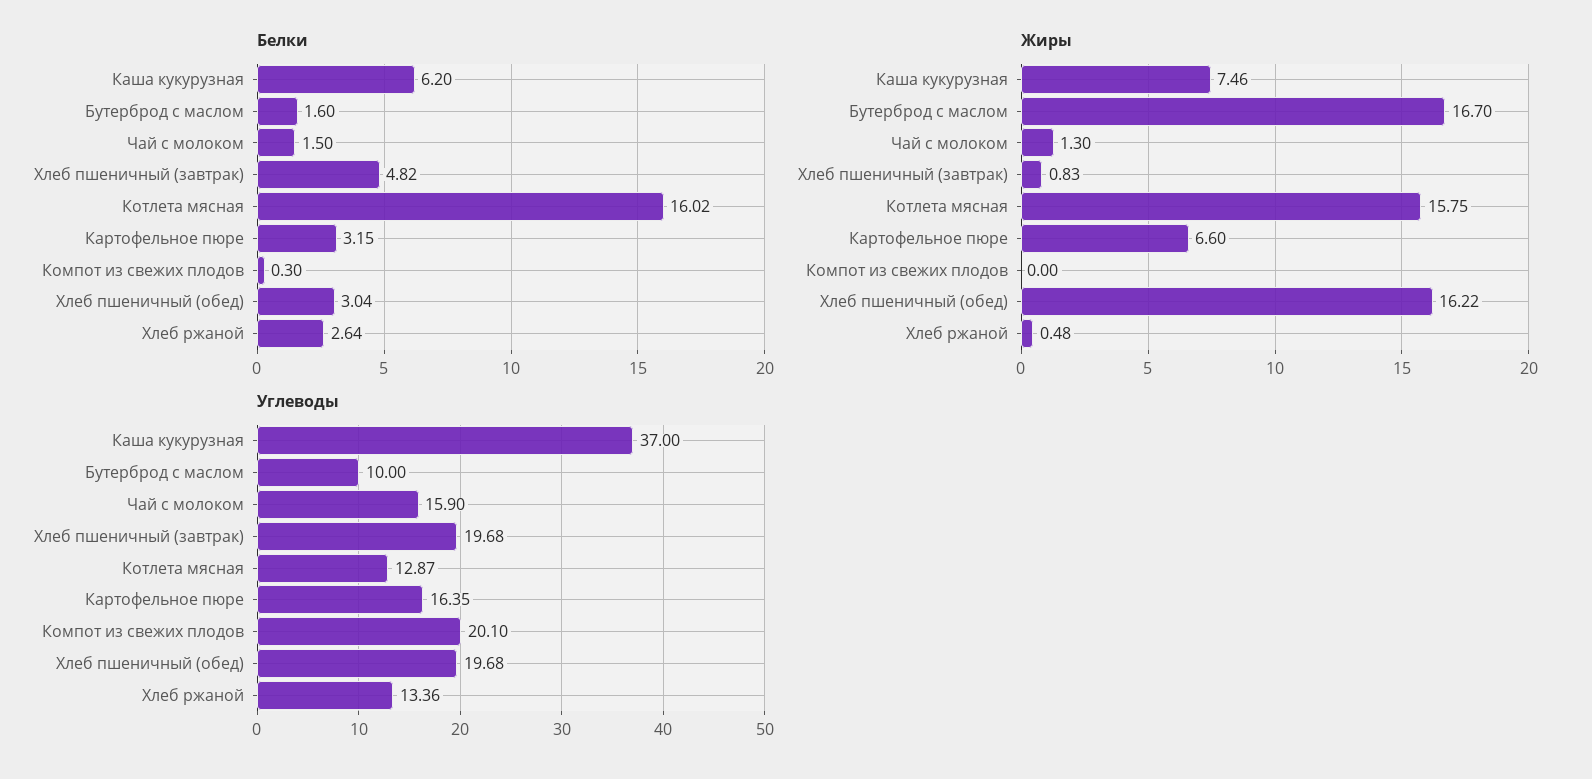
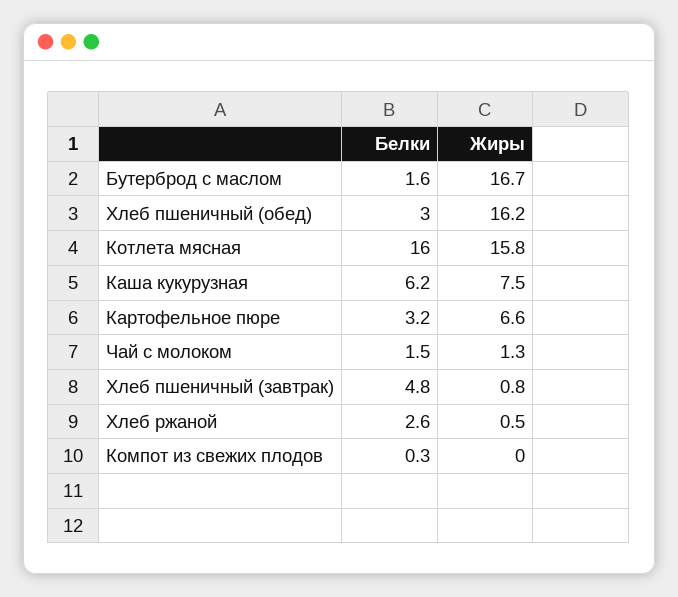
Углеводы, Каша кукурузная: 37 -> none
Углеводы, Бутерброд с маслом: 10 -> none
Углеводы, Чай с молоком: 15.9 -> none
Углеводы, Хлеб пшеничный (завтрак): 19.68 -> none
Углеводы, Котлета мясная: 12.87 -> none
Углеводы, Картофельное пюре: 16.35 -> none
Углеводы, Компот из свежих плодов: 20.1 -> none
Углеводы, Хлеб пшеничный (обед): 19.68 -> none
Углеводы, Хлеб ржаной: 13.36 -> none

